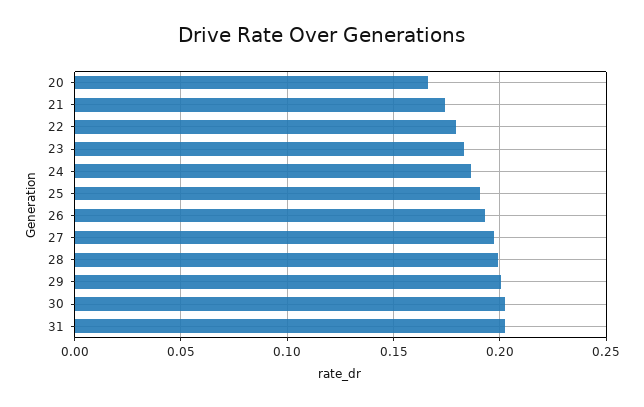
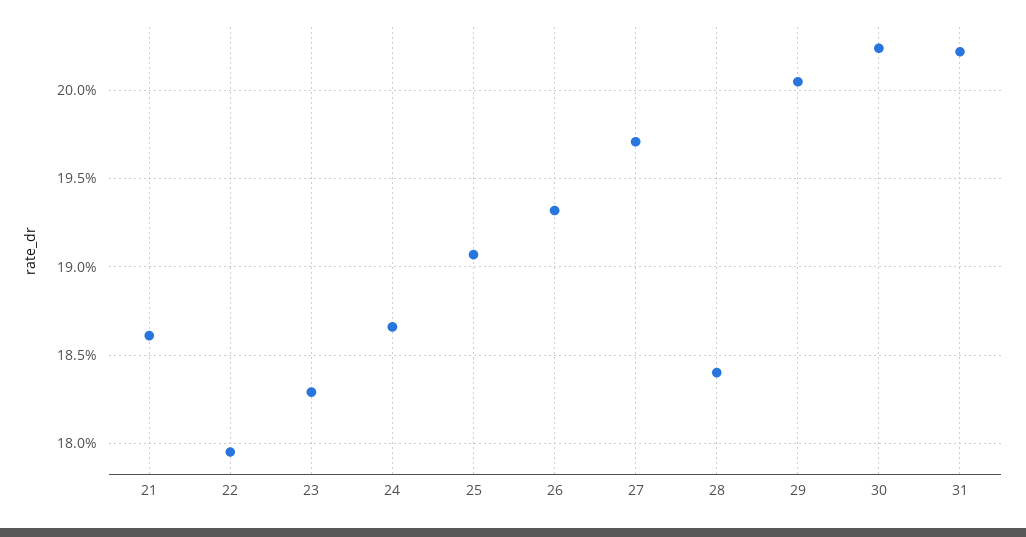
20: 0.165 -> none
21: 0.175 -> 0.186
28: 0.2 -> 0.184

